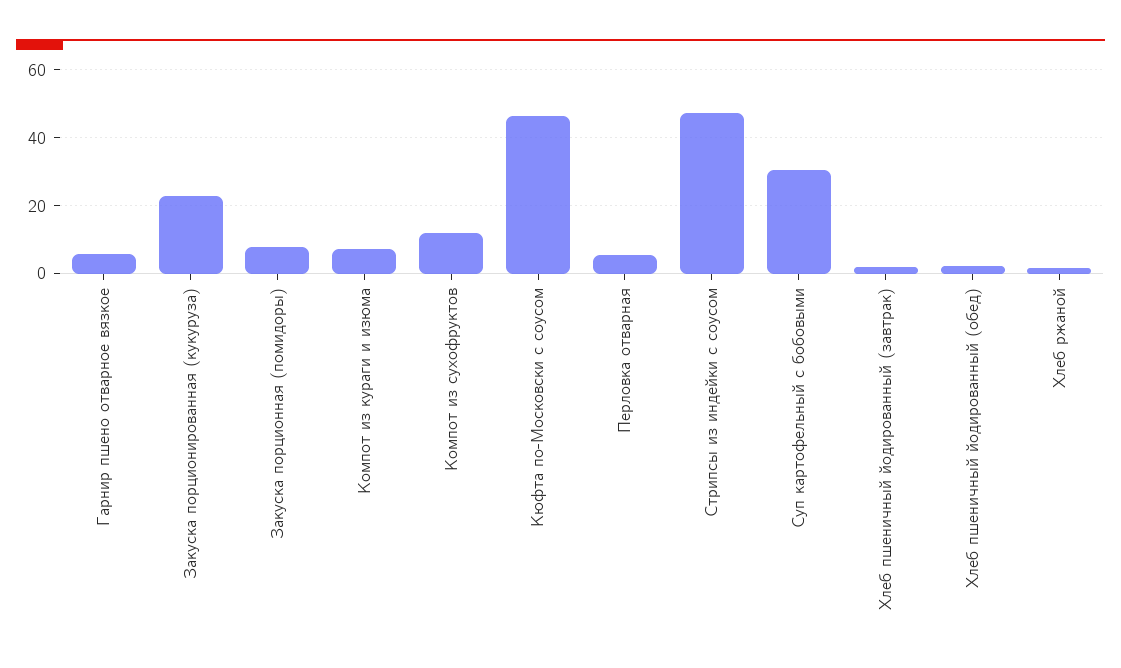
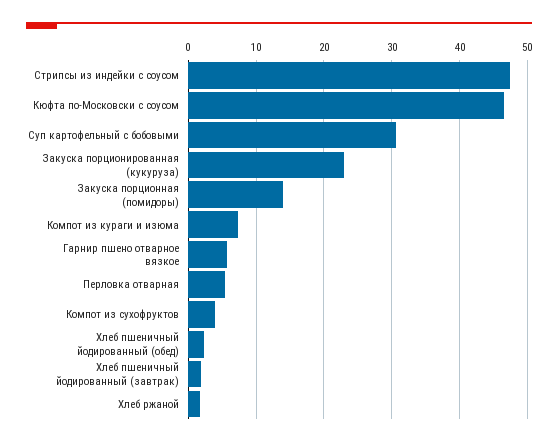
Закуска порционная (помидоры): 8 -> 14
Компот из сухофруктов: 12 -> 4

